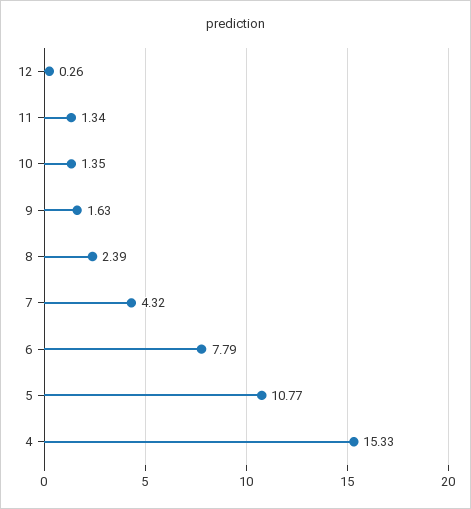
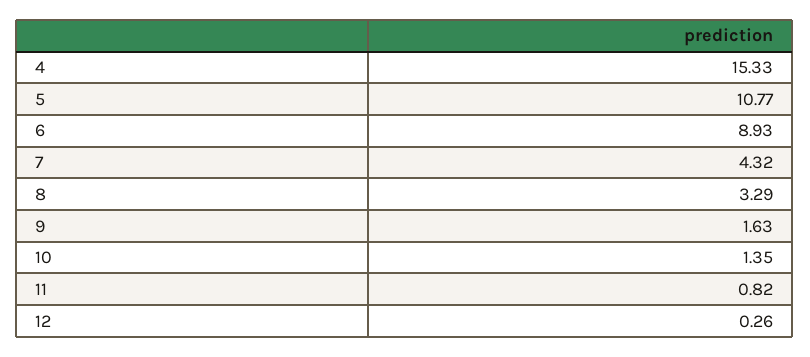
11: 1.34 -> 0.82
8: 2.39 -> 3.29
6: 7.79 -> 8.93

